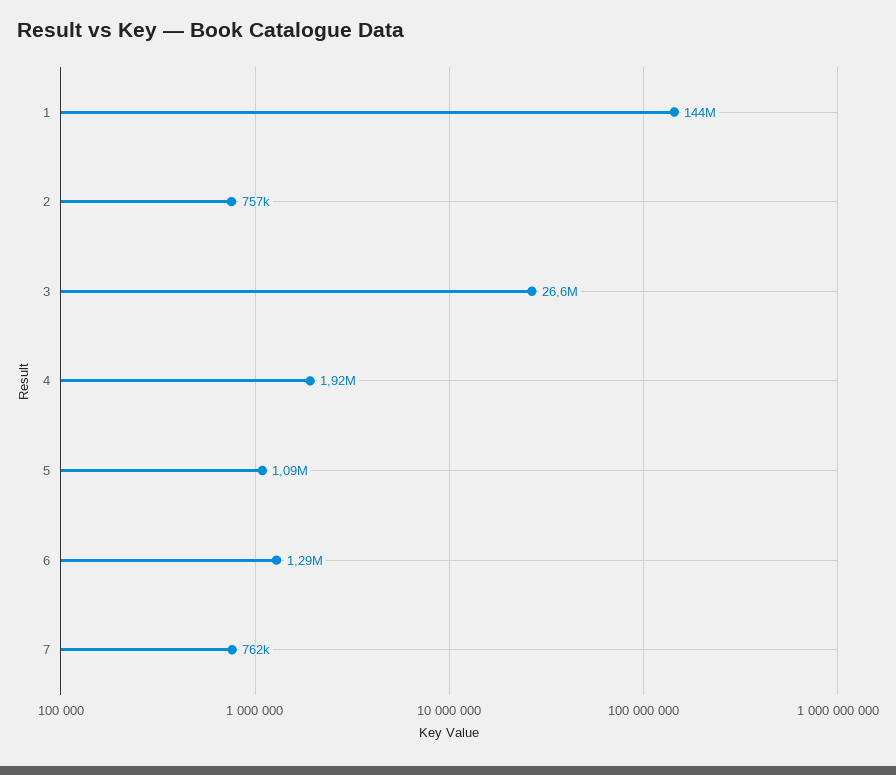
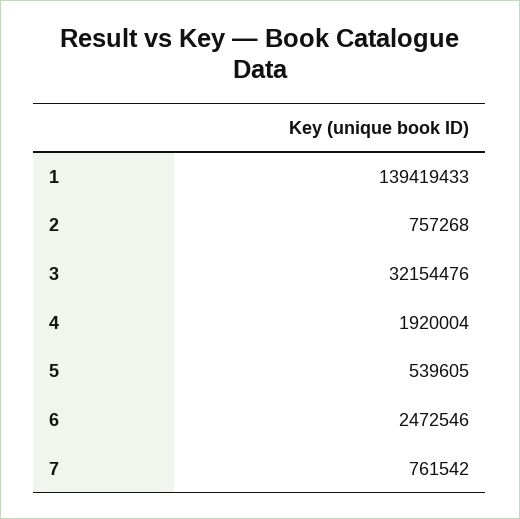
1: 144000000 -> 139419433
3: 26600000 -> 32154476
5: 1090000 -> 539605
6: 1290000 -> 2472546

